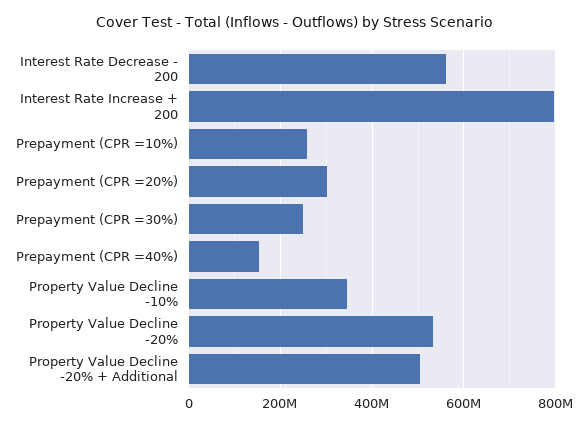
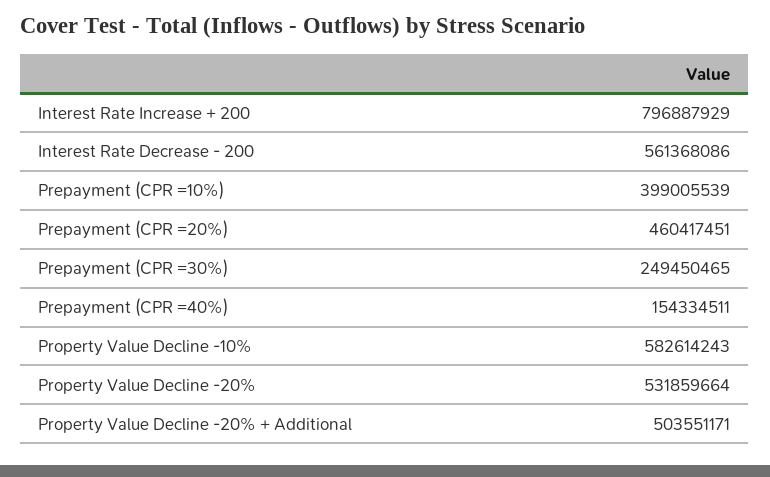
Prepayment (CPR =10%): 260000000 -> 399005539
Prepayment (CPR =20%): 300000000 -> 460417451
Property Value Decline -10%: 340000000 -> 582614243

